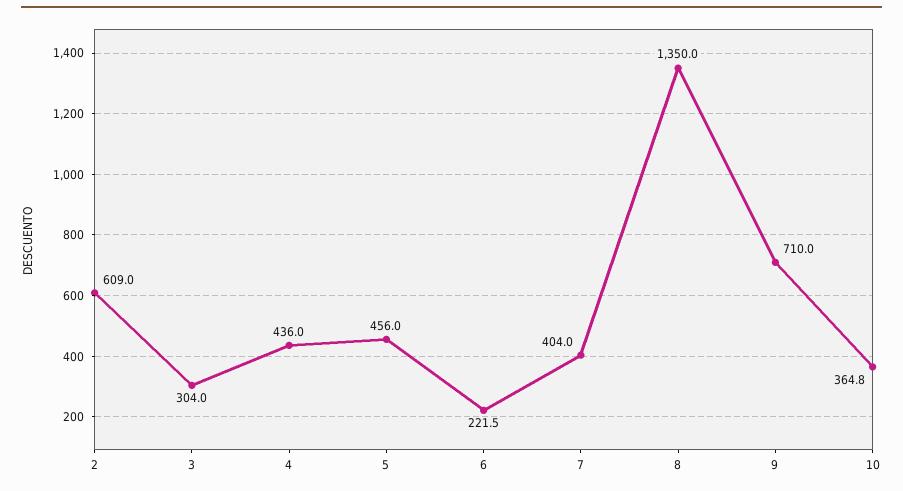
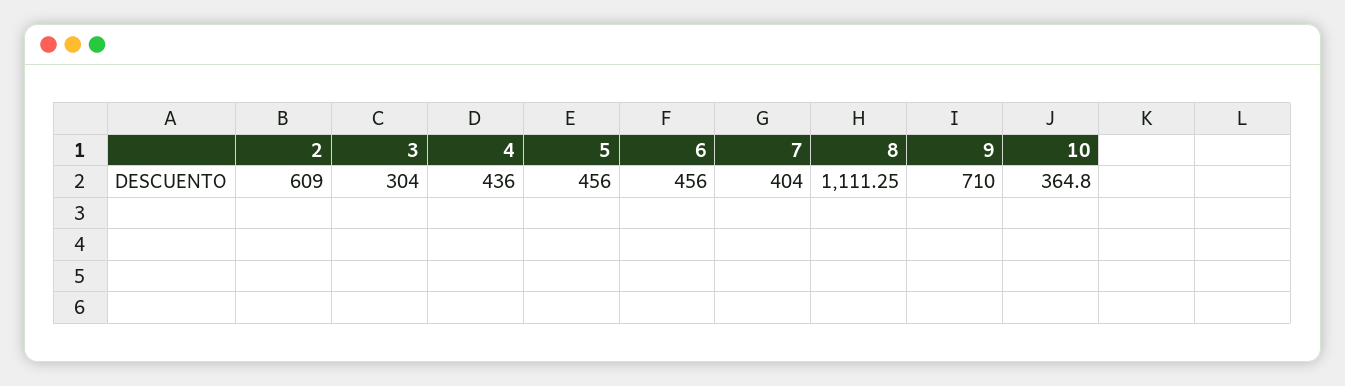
6: 221.5 -> 456
8: 1350 -> 1111.25

